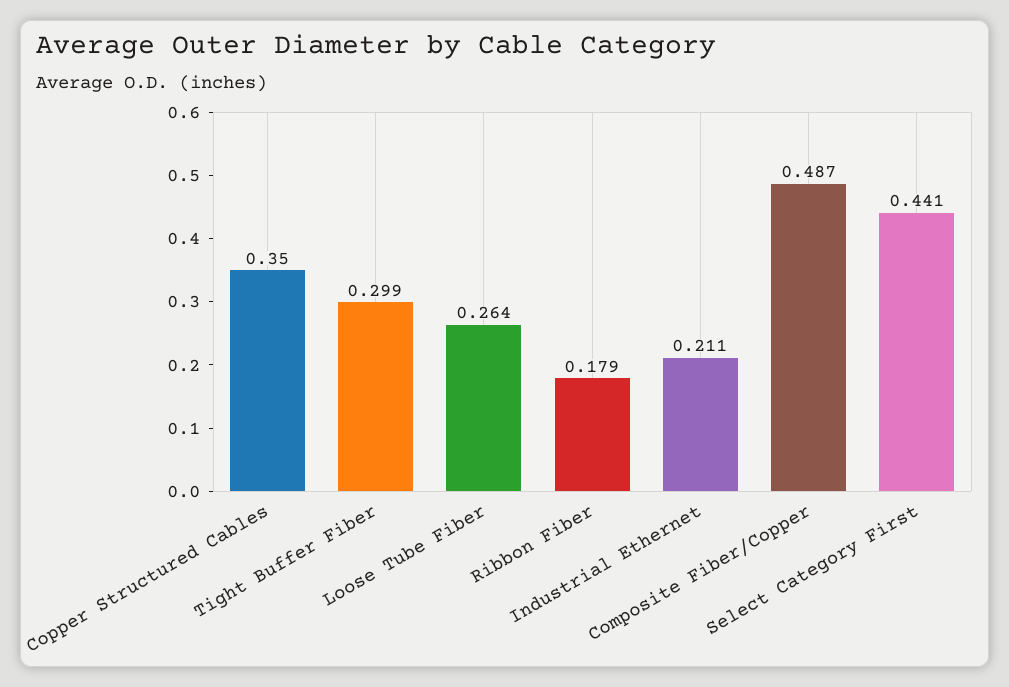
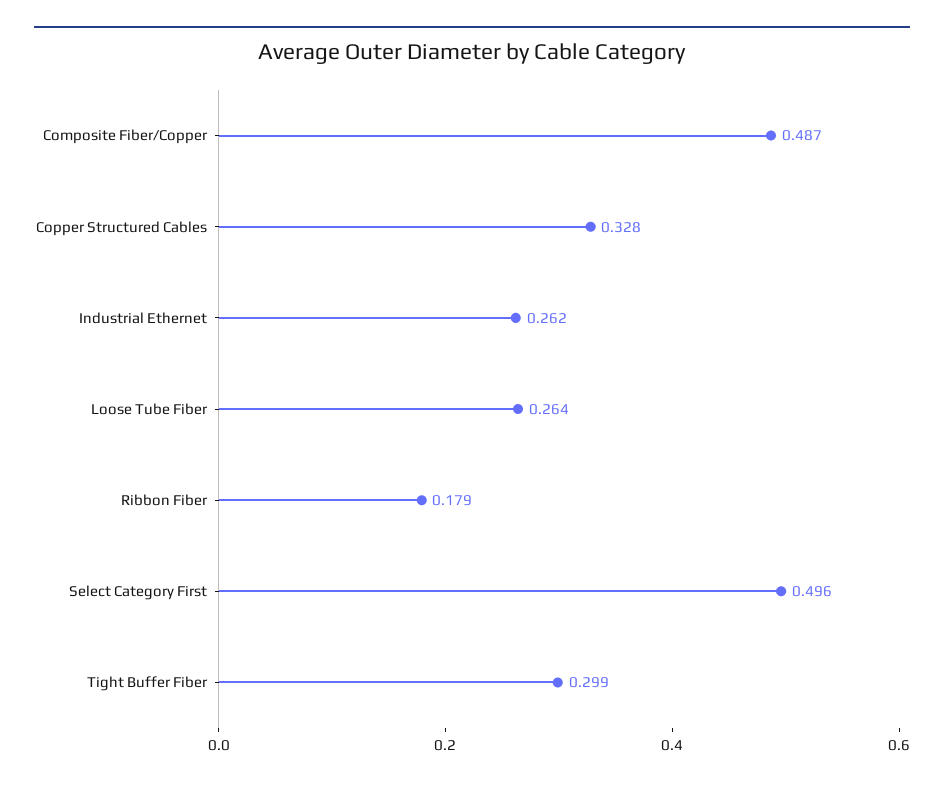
Copper Structured Cables: 0.35 -> 0.328
Industrial Ethernet: 0.211 -> 0.262
Select Category First: 0.441 -> 0.496

